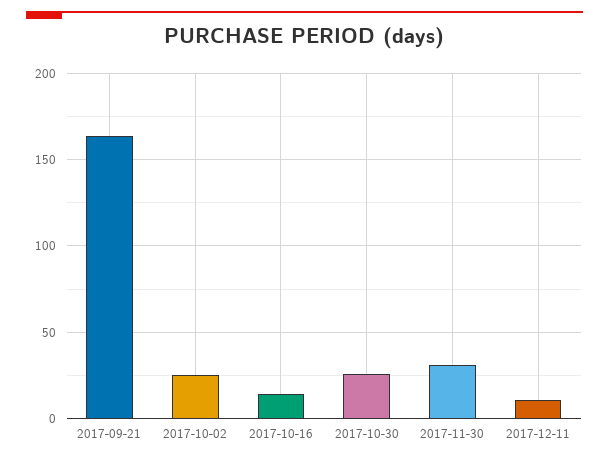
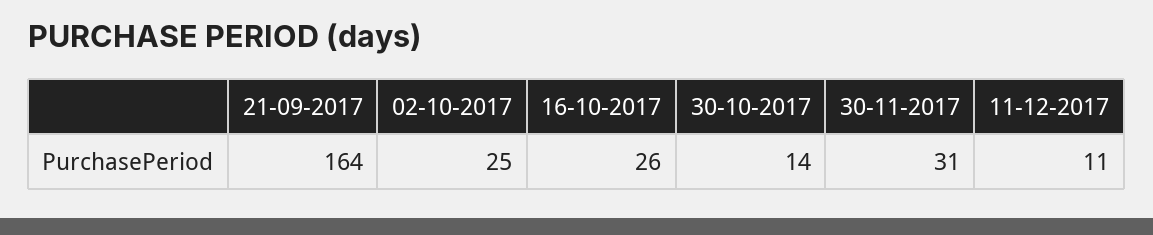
2017-10-16: 15 -> 26
2017-10-30: 25 -> 14

